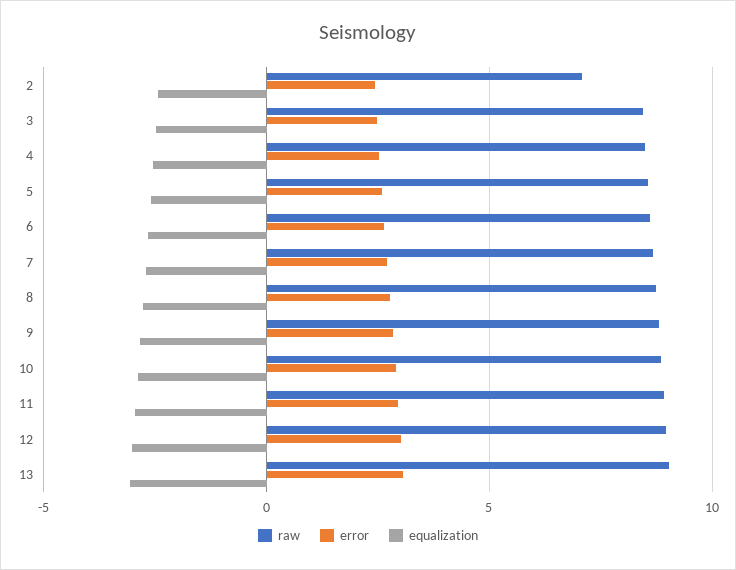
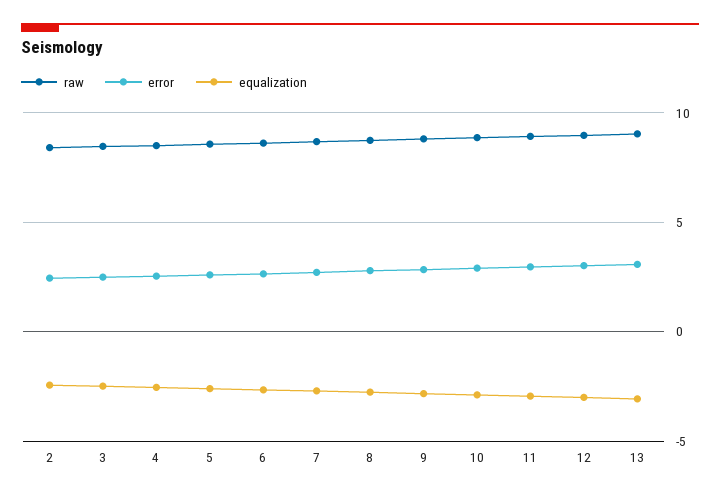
raw, 2: 7 -> 8.5

